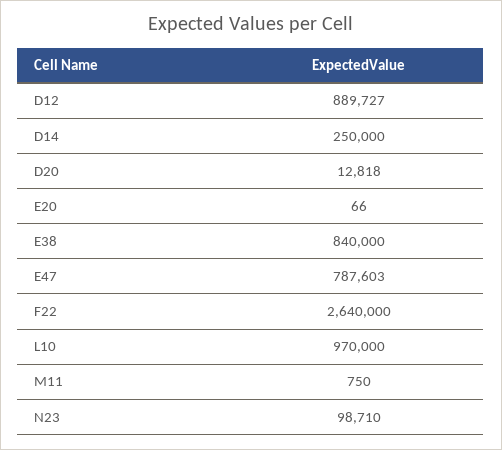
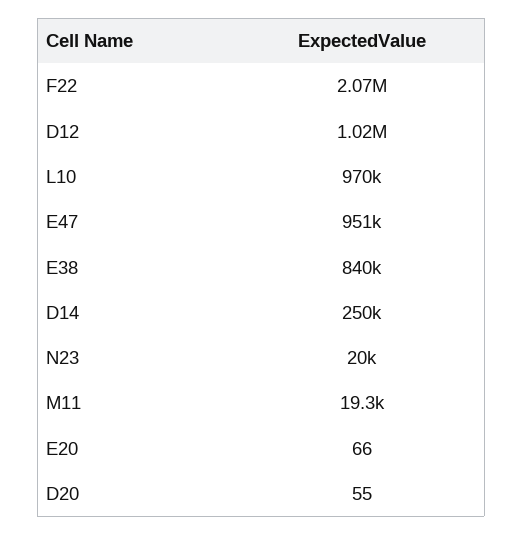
D12: 889727 -> 1020000
D20: 12818 -> 55
E47: 787603 -> 951000
F22: 2640000 -> 2070000
M11: 750 -> 19300
N23: 98710 -> 20000

